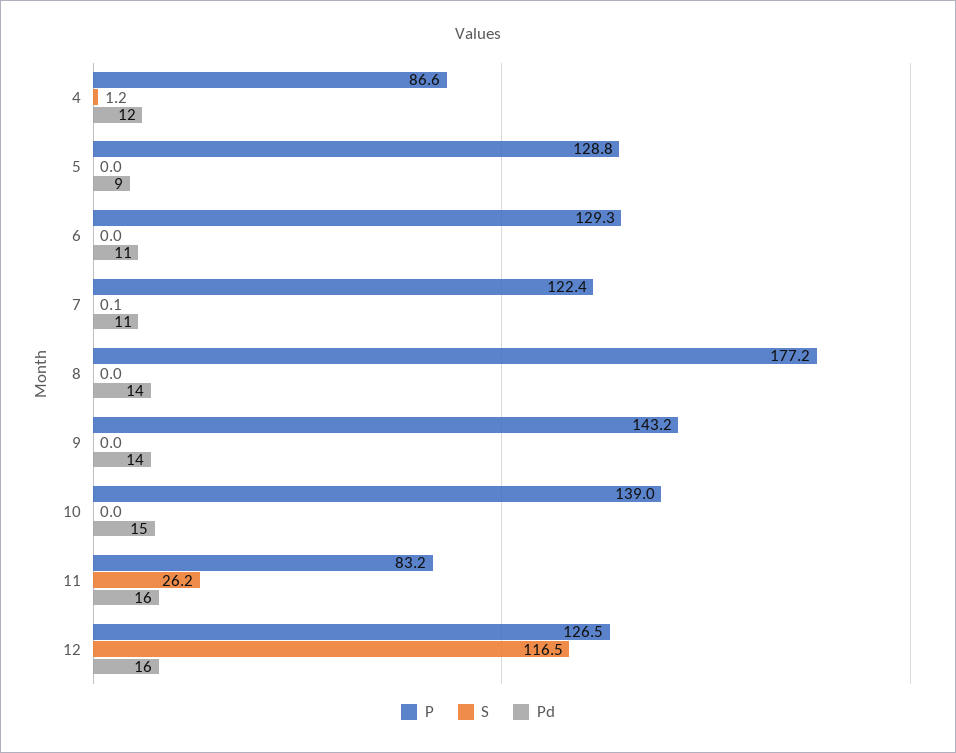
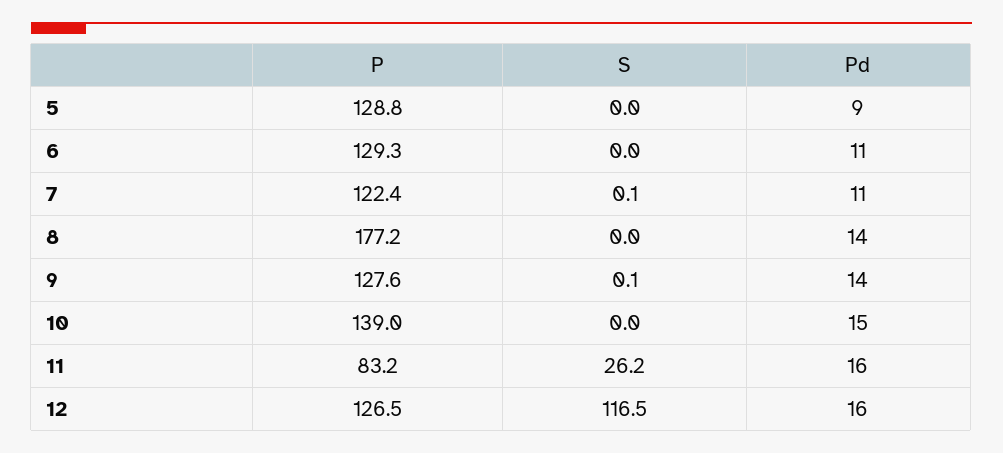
P, 4: 86.6 -> none
S, 4: 1.2 -> none
Pd, 4: 12 -> none
P, 9: 143.2 -> 127.6
S, 9: 0 -> 0.1

